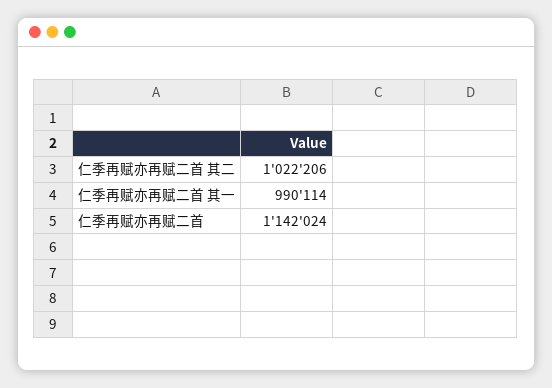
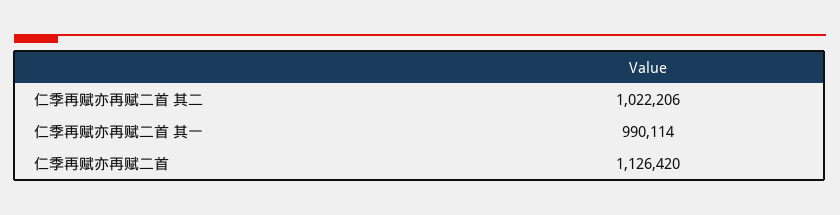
仁季再赋亦再赋二首: 1142024 -> 1126420

